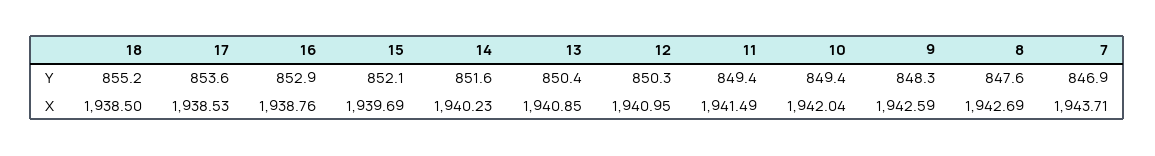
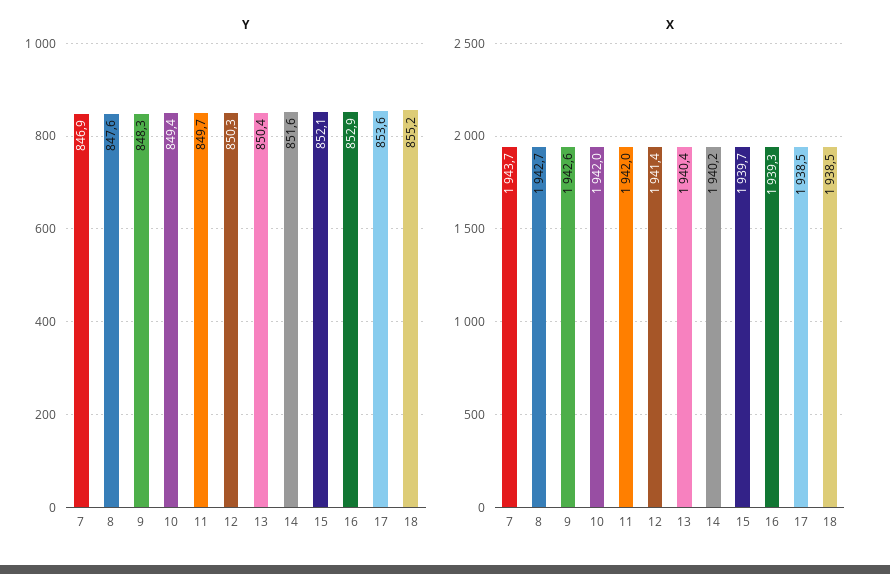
Y, 11: 849.4 -> 849.7
X, 16: 1938.76 -> 1939.3
X, 13: 1940.85 -> 1940.4
X, 12: 1940.95 -> 1941.4
X, 11: 1941.49 -> 1942

